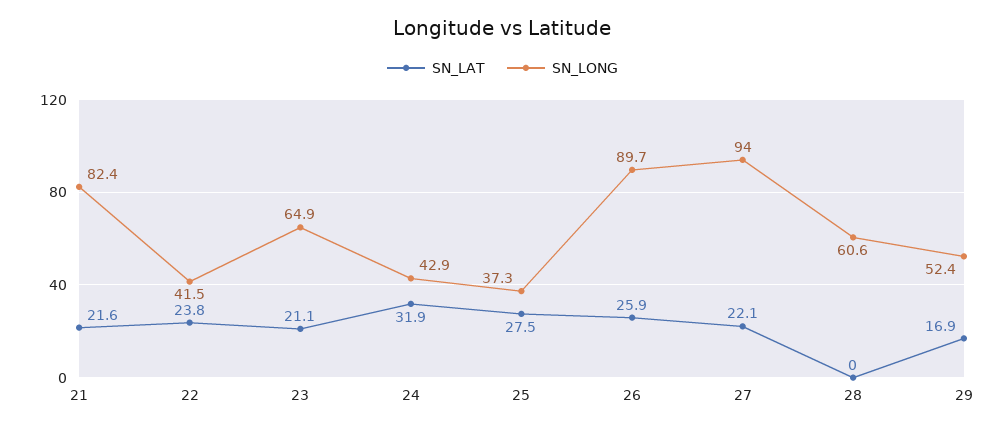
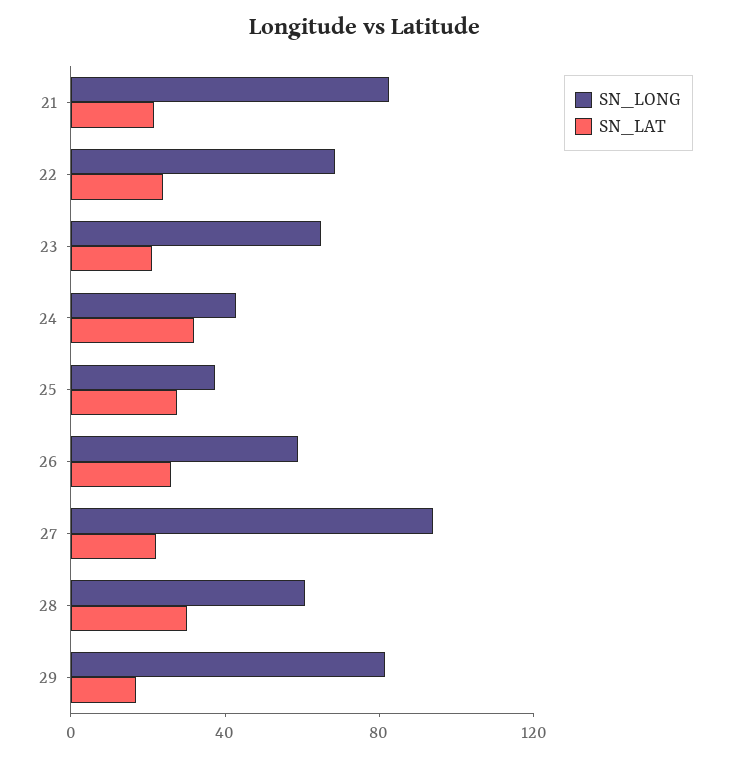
SN_LONG, 22: 41.5 -> 70
SN_LONG, 26: 89.7 -> 60
SN_LAT, 28: 0 -> 30
SN_LONG, 29: 52.4 -> 80

